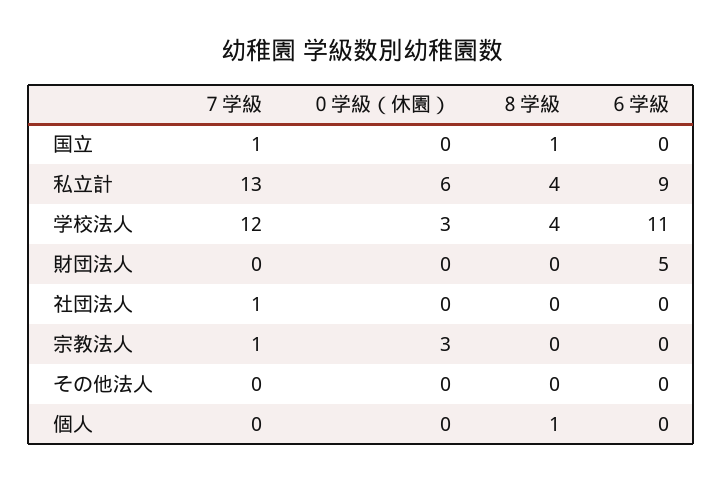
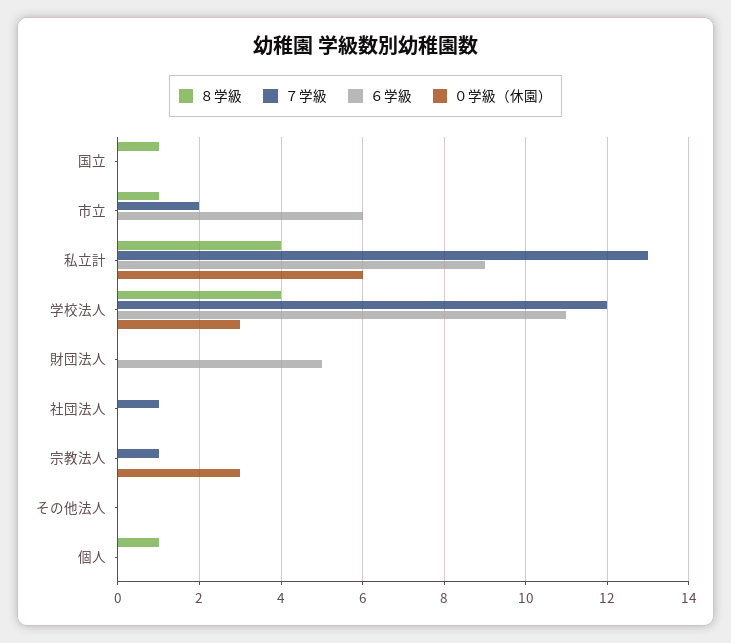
７学級, 国立: 1 -> 0
８学級, 市立: none -> 1
７学級, 市立: none -> 2
６学級, 市立: none -> 6
０学級（休園）, 市立: none -> 0

